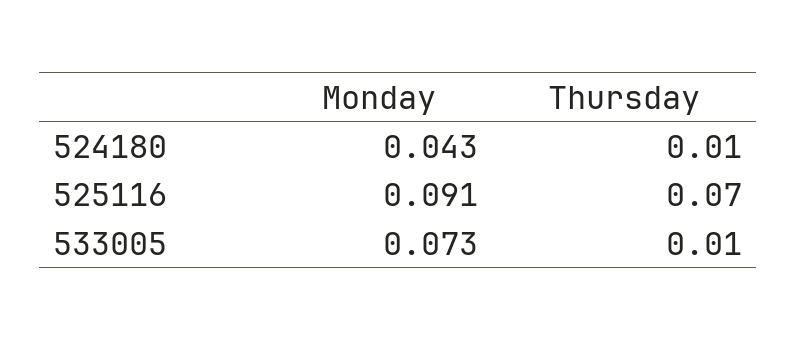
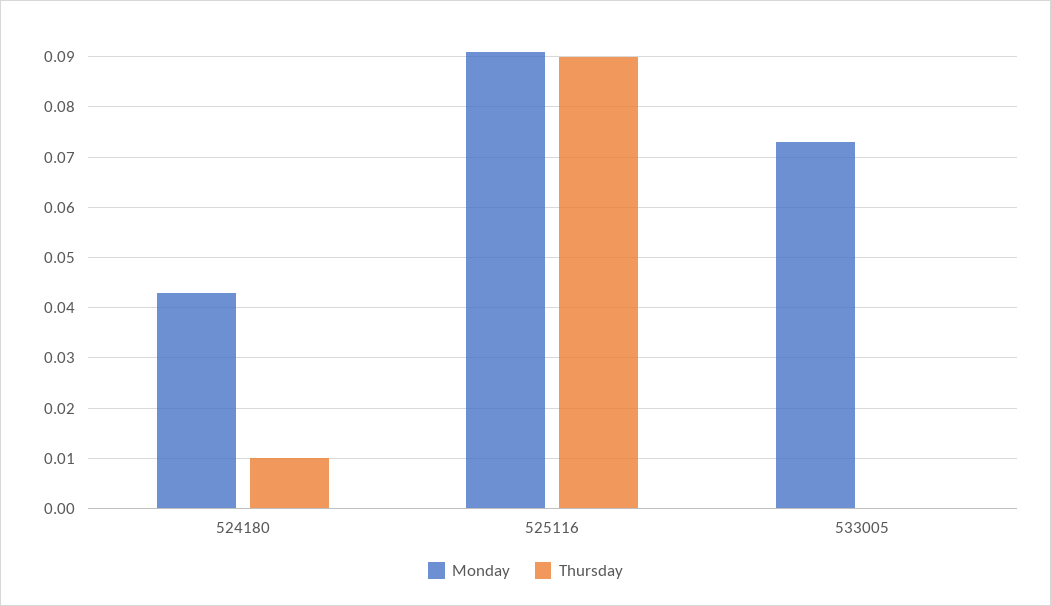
Thursday, 525116: 0.07 -> 0.09
Thursday, 533005: 0.01 -> 0

